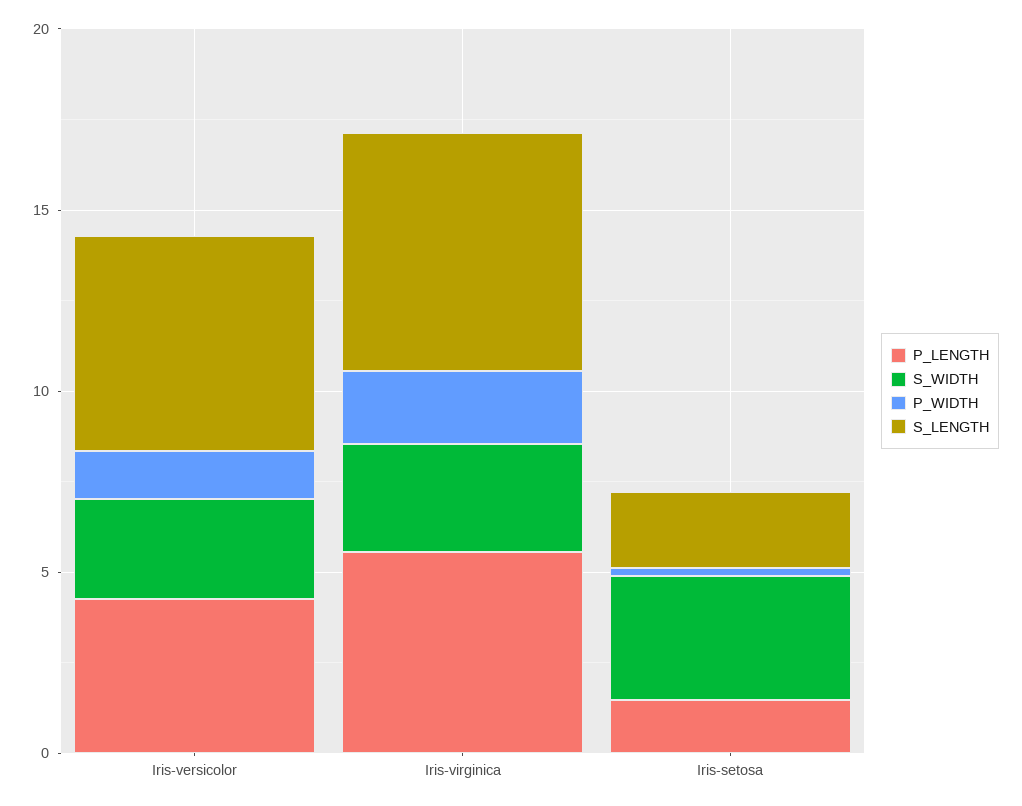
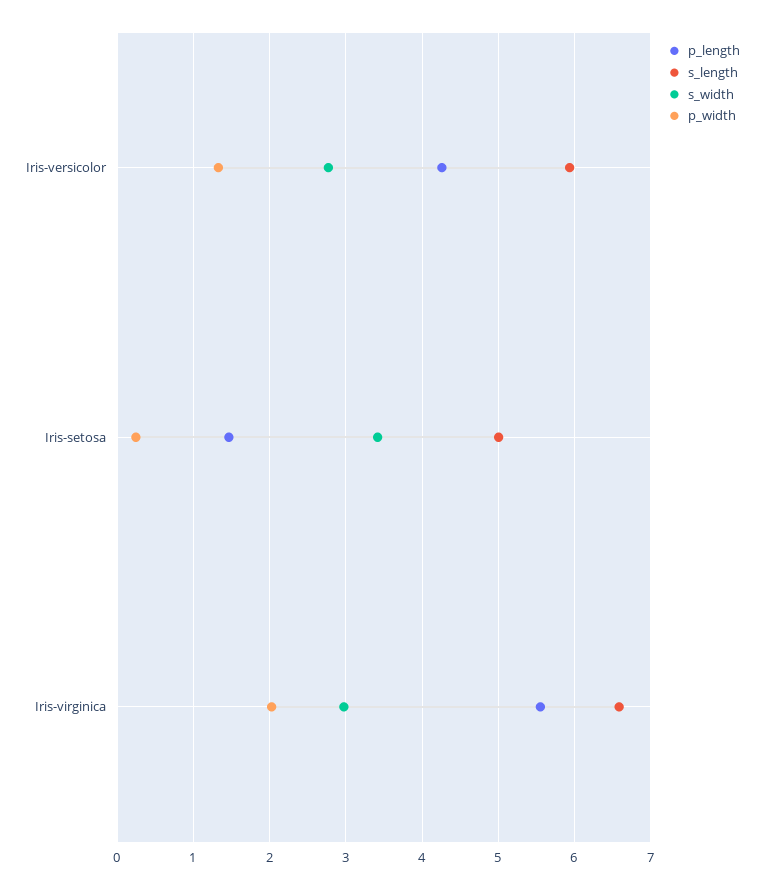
S_LENGTH, Iris-setosa: 2 -> 5

